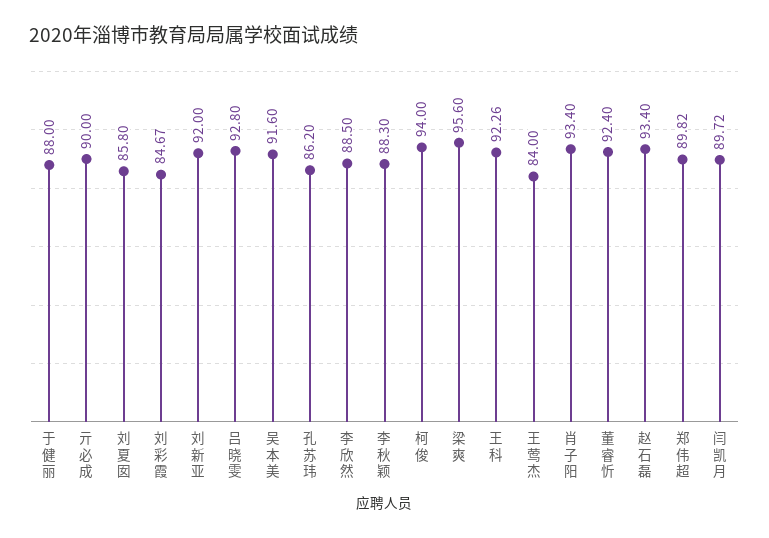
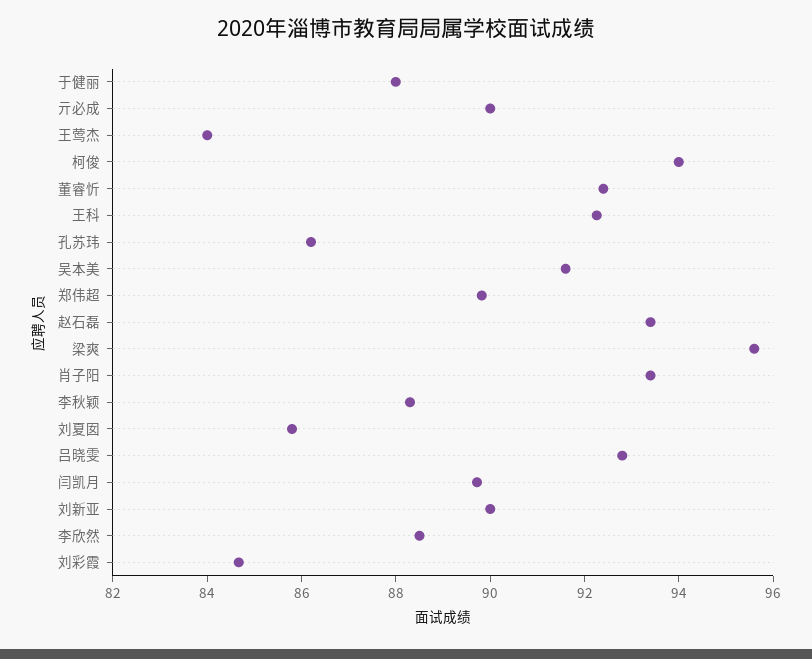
刘新亚: 92 -> 90

